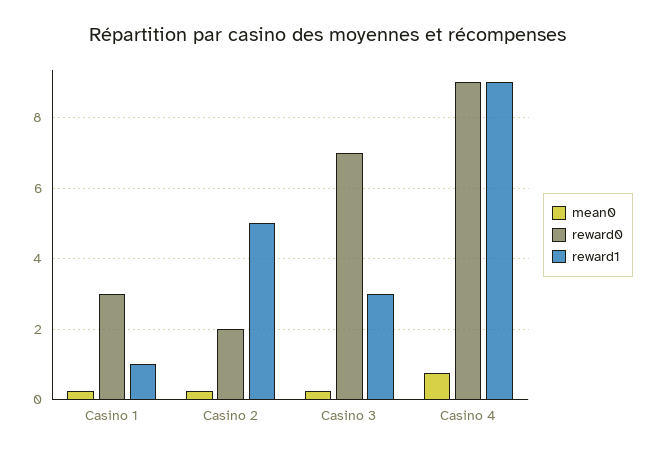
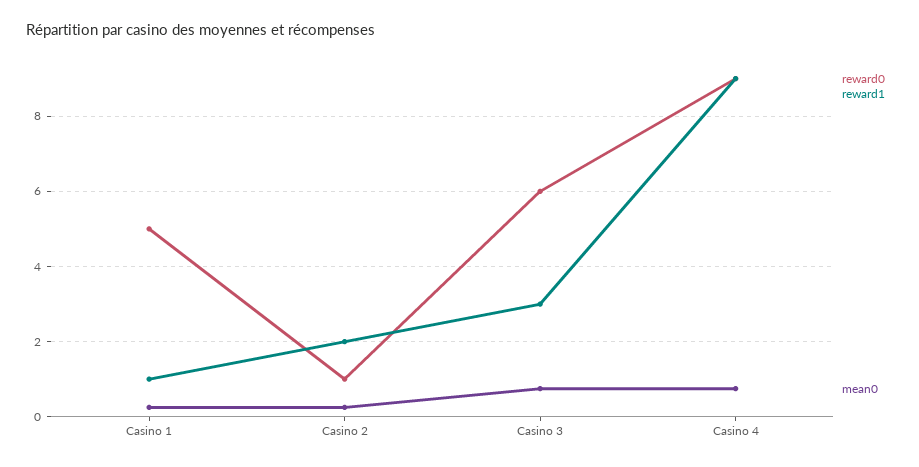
reward0, Casino 1: 3 -> 5
reward0, Casino 2: 2 -> 1
reward1, Casino 2: 5 -> 2
mean0, Casino 3: 0.2 -> 0.8
reward0, Casino 3: 7 -> 6

